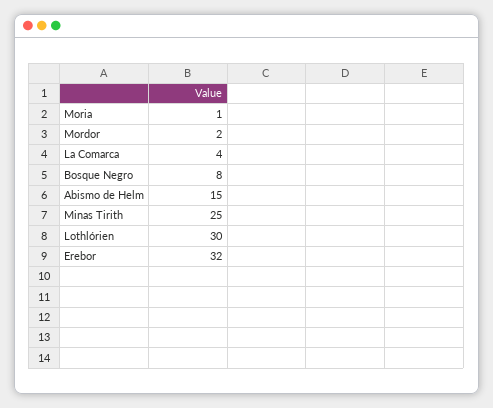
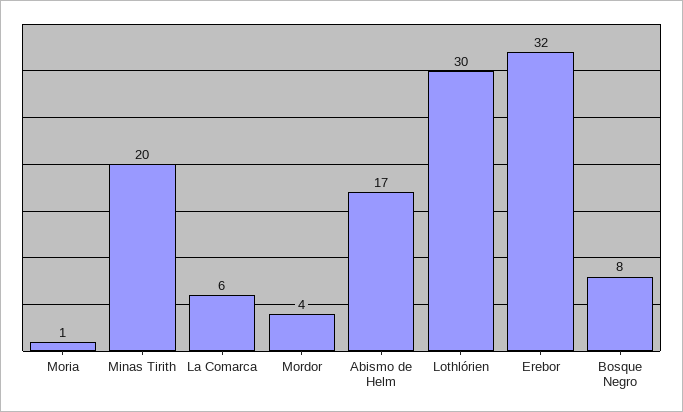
Mordor: 2 -> 4
La Comarca: 4 -> 6
Abismo de Helm: 15 -> 17
Minas Tirith: 25 -> 20

